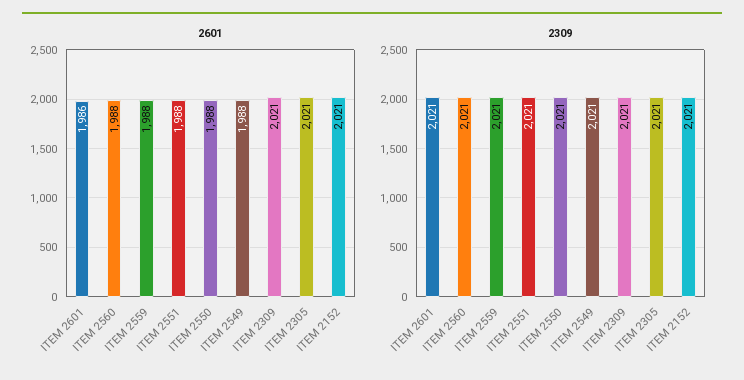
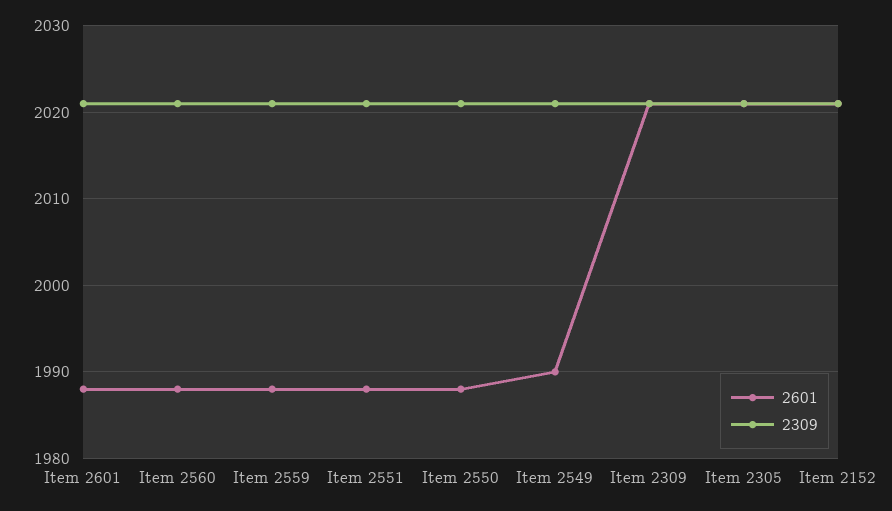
2601, ITEM 2601: 1986 -> 1988
2601, ITEM 2549: 1988 -> 1990

